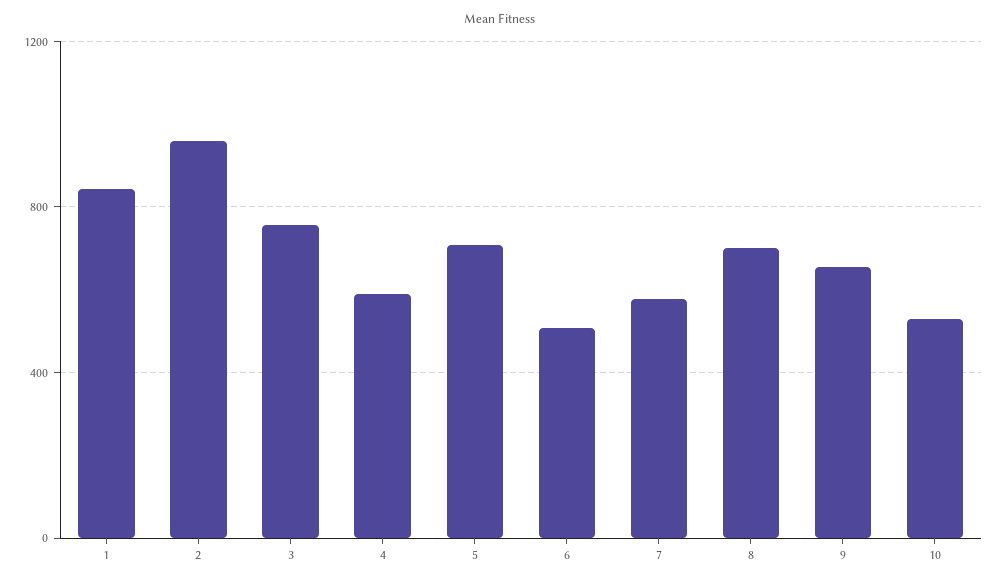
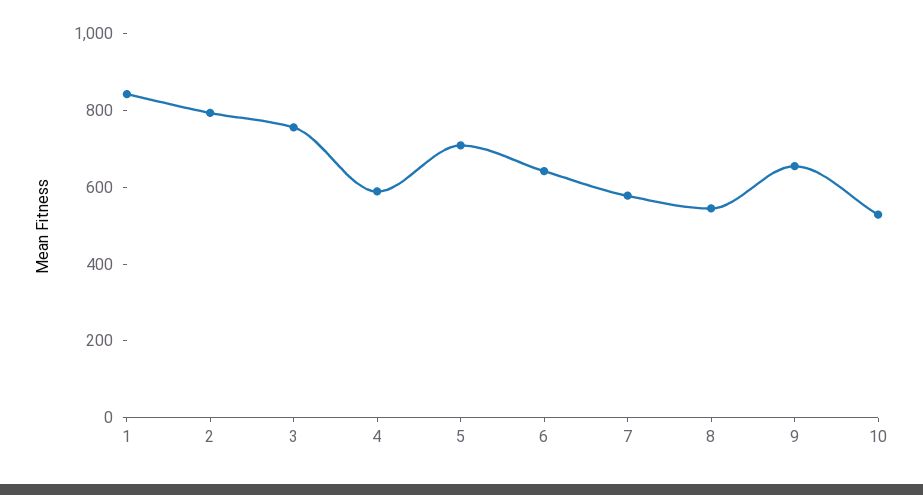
2: 950 -> 800
6: 500 -> 650
8: 700 -> 550

